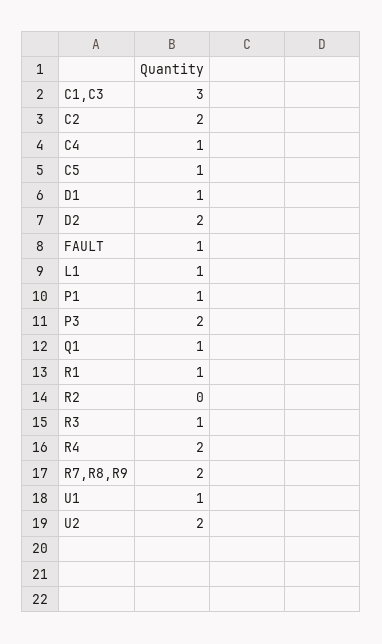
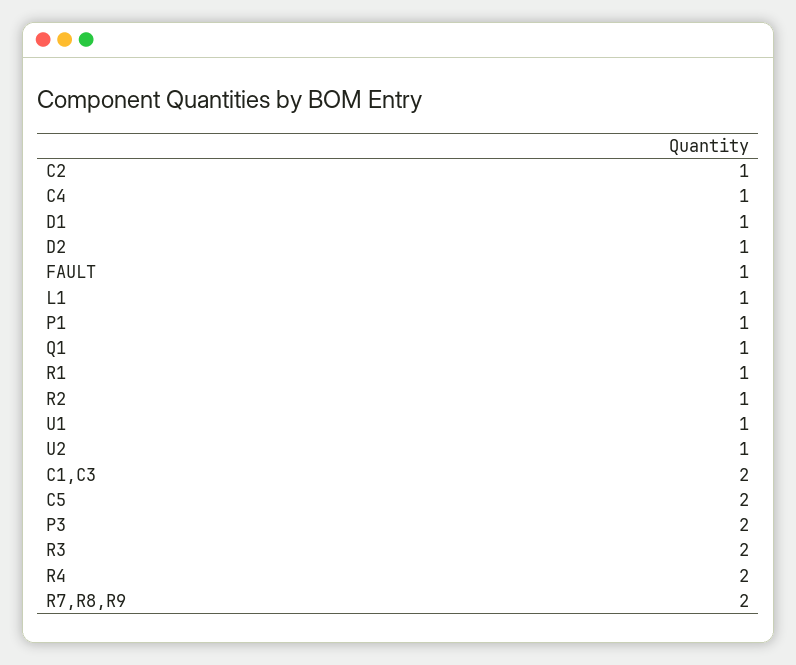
C1,C3: 3 -> 2
C2: 2 -> 1
C5: 1 -> 2
D2: 2 -> 1
R2: 0 -> 1
R3: 1 -> 2
U2: 2 -> 1

